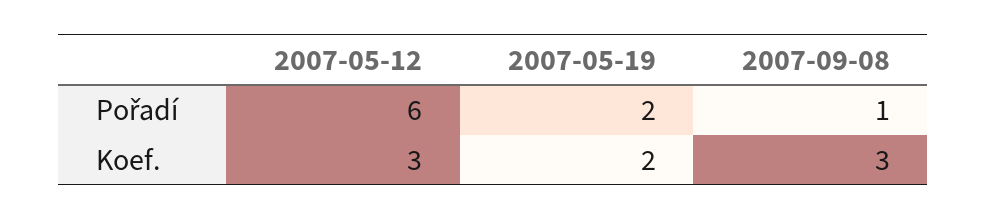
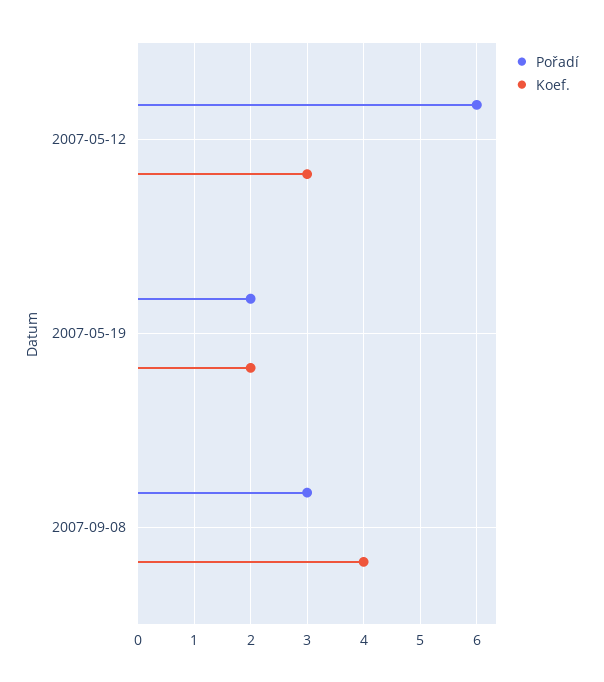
Pořadí, 2007-09-08: 1 -> 3
Koef., 2007-09-08: 3 -> 4

